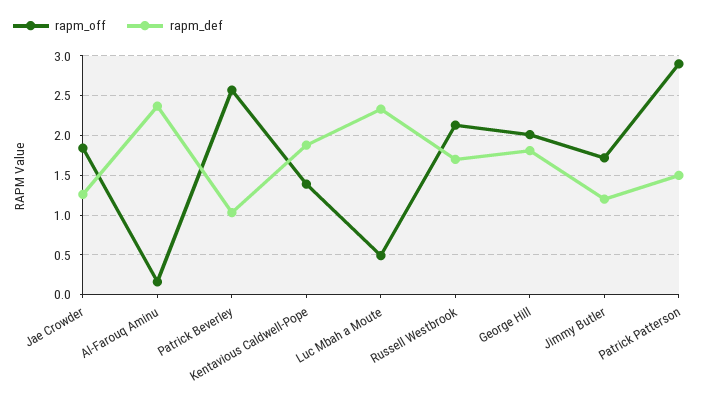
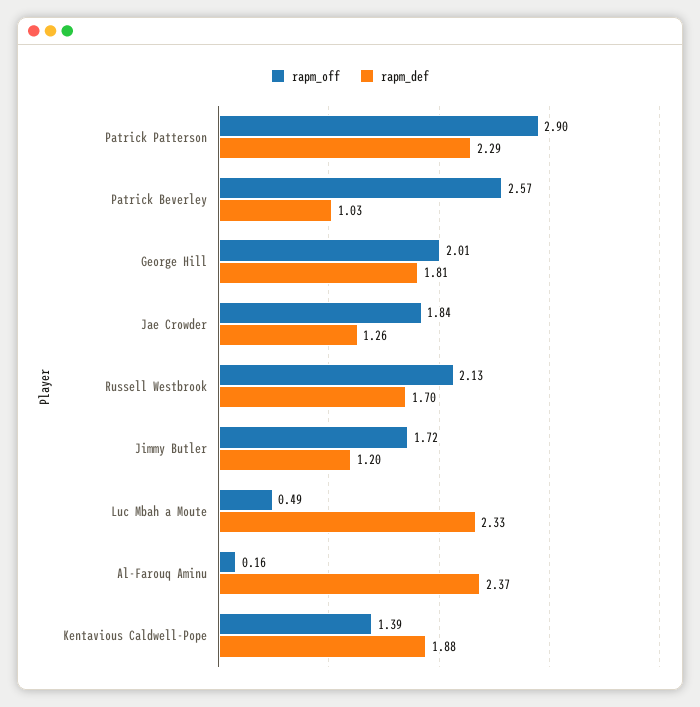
rapm_def, Patrick Patterson: 1.5 -> 2.29

